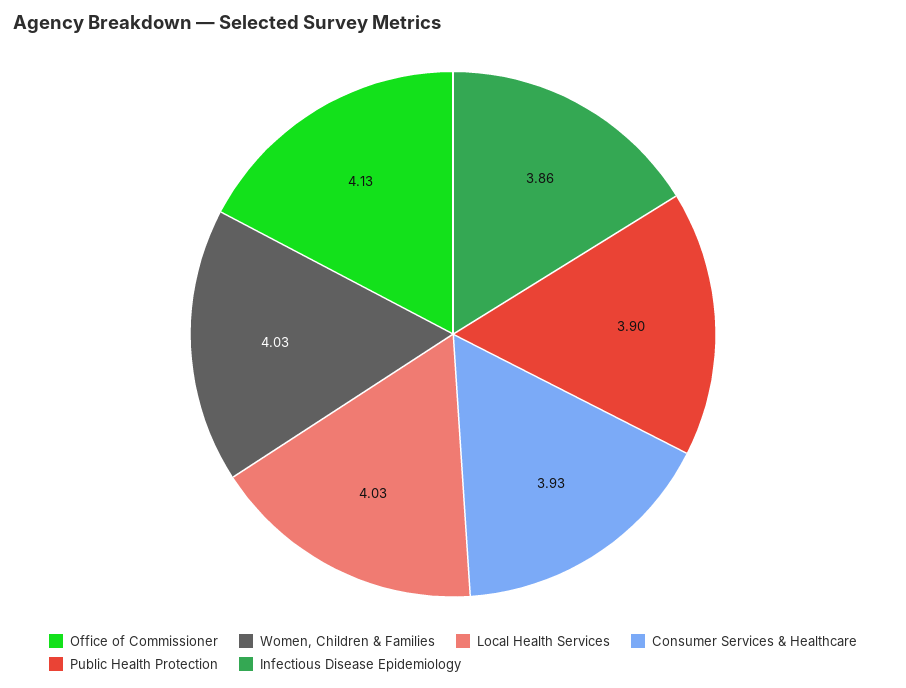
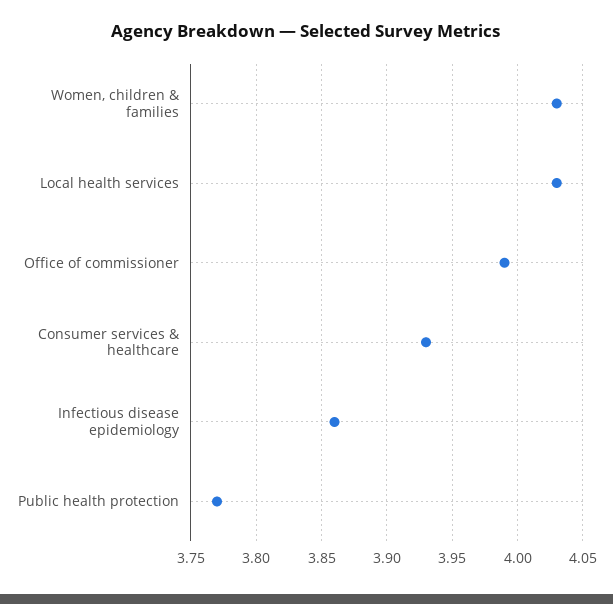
Office of Commissioner: 4.13 -> 3.99
Public Health Protection: 3.9 -> 3.77

